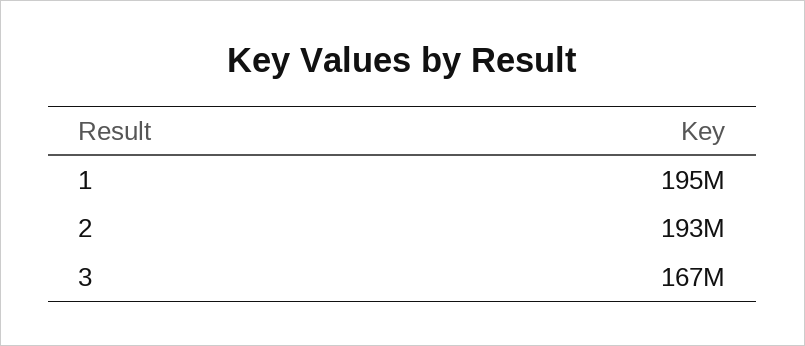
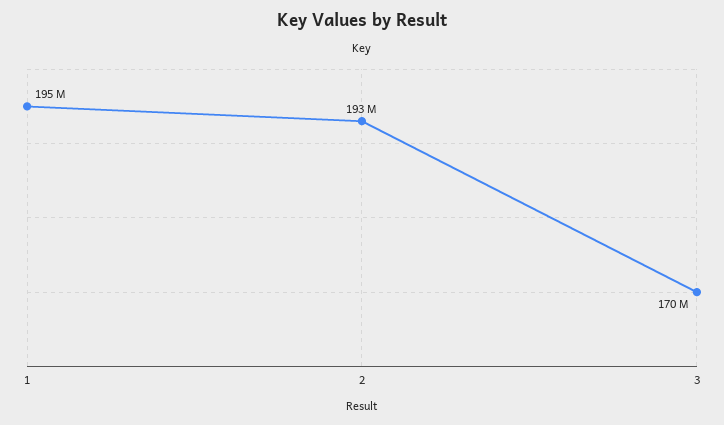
3: 167000000 -> 170000000

